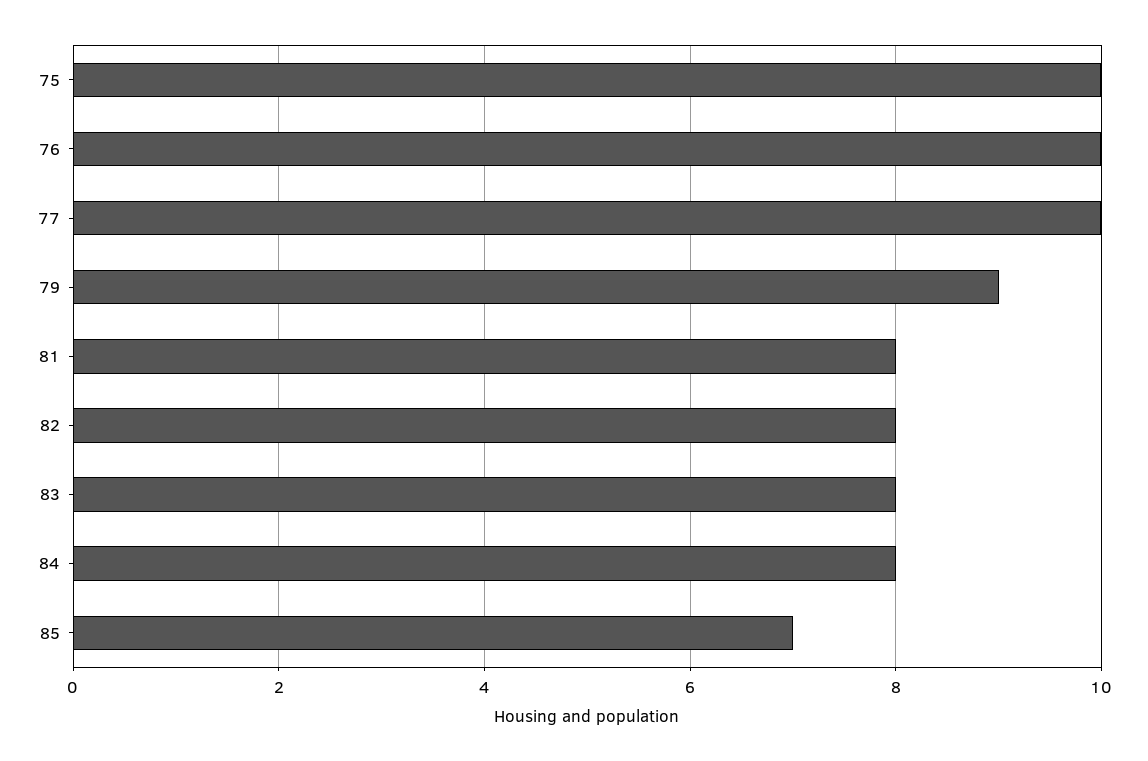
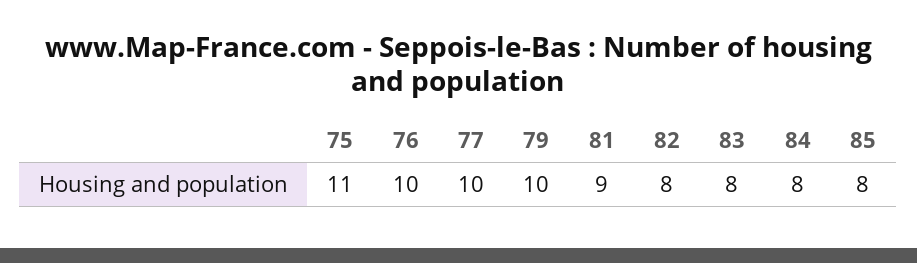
75: 10 -> 11
79: 9 -> 10
81: 8 -> 9
85: 7 -> 8

